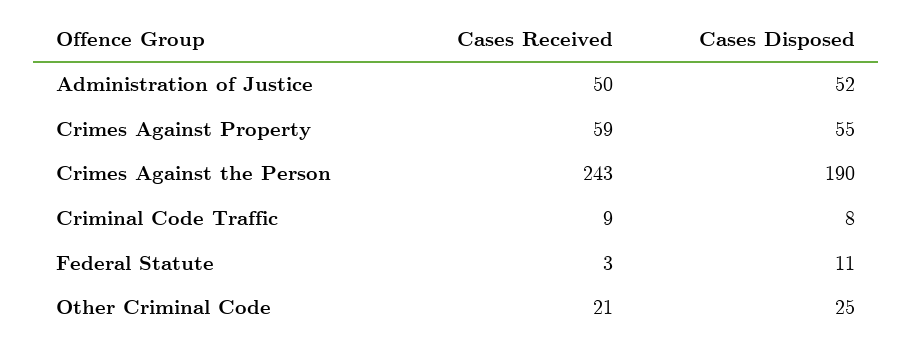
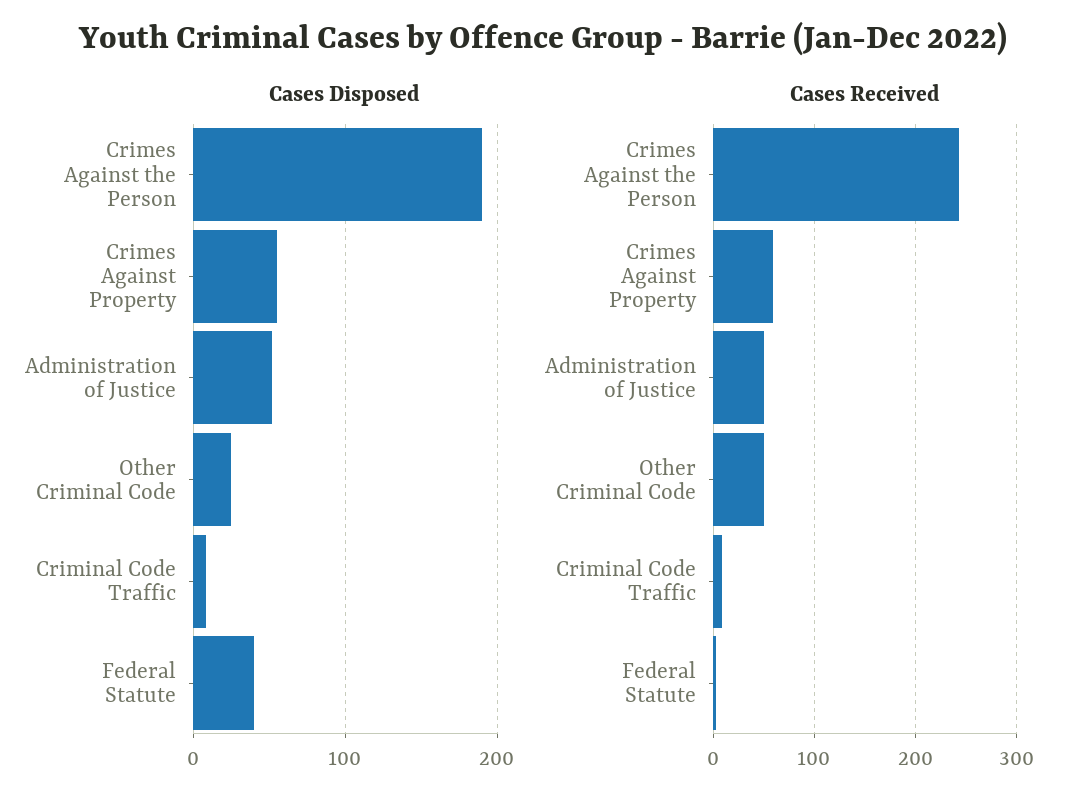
Cases Disposed, Federal Statute: 11 -> 40
Cases Received, Other Criminal Code: 21 -> 50

